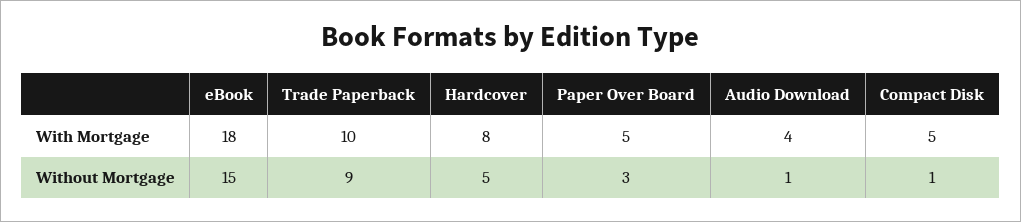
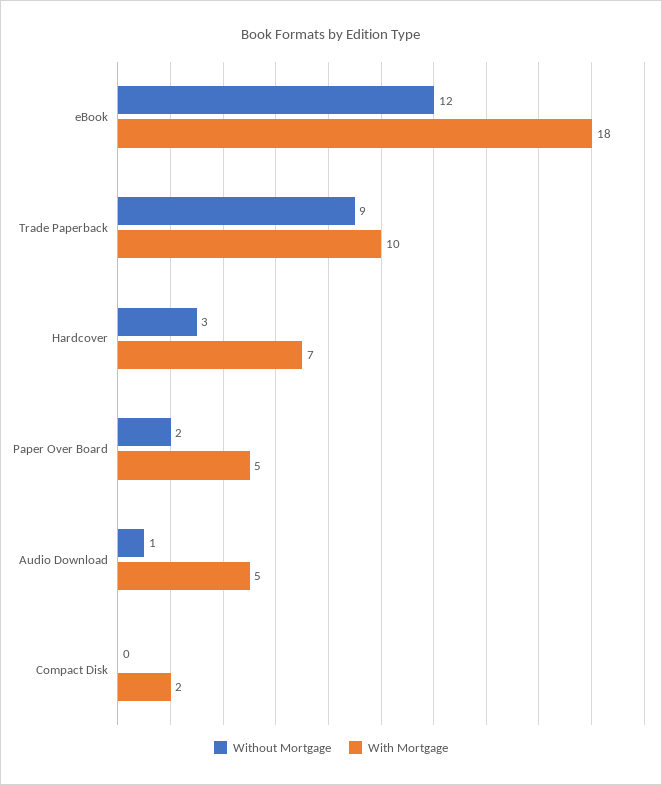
With Mortgage, Hardcover: 8 -> 7
With Mortgage, Audio Download: 4 -> 5
With Mortgage, Compact Disk: 5 -> 2
Without Mortgage, eBook: 15 -> 12
Without Mortgage, Hardcover: 5 -> 3
Without Mortgage, Paper Over Board: 3 -> 2
Without Mortgage, Compact Disk: 1 -> 0

